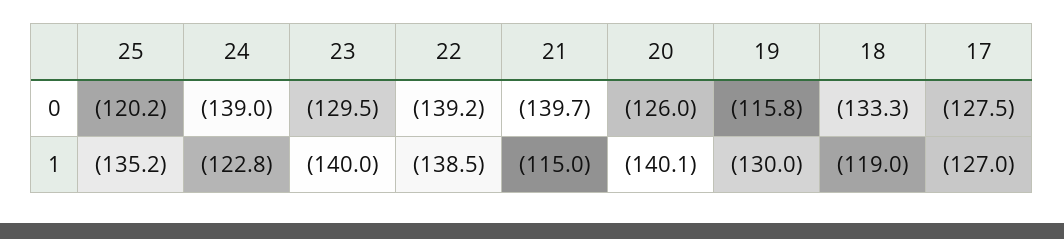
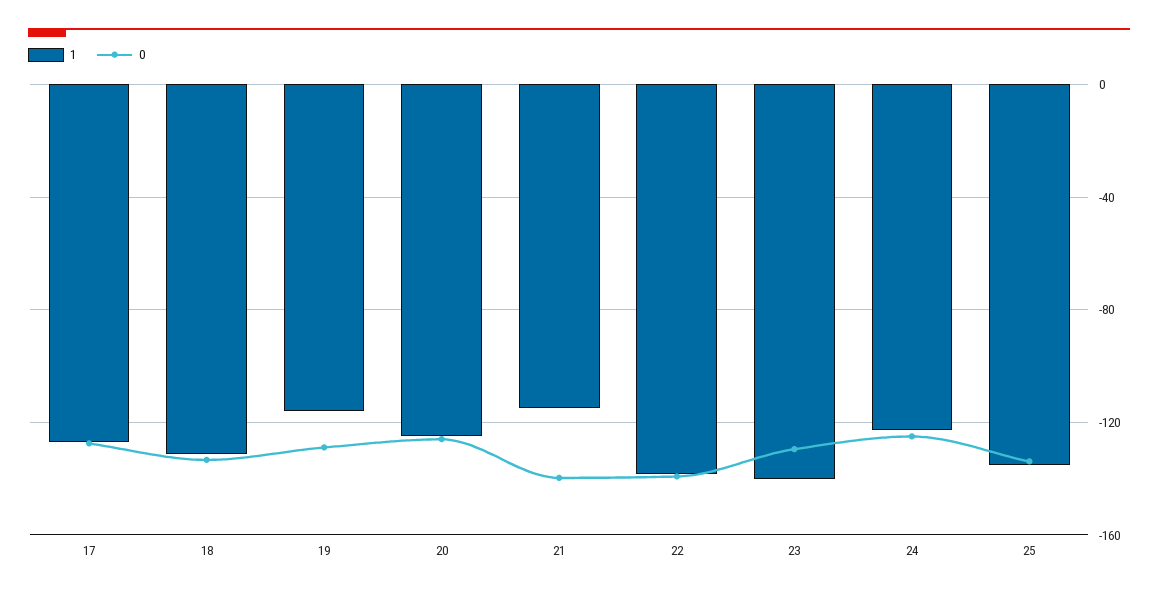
0, 25: -120.2 -> -135
0, 24: -139 -> -125
0, 19: -115.8 -> -130
1, 20: -140.1 -> -125
1, 19: -130 -> -115
1, 18: -119 -> -130

